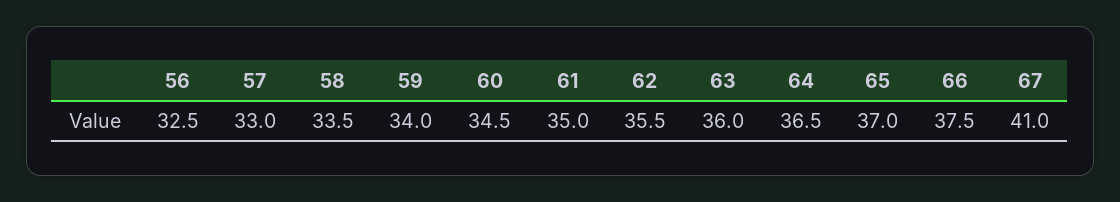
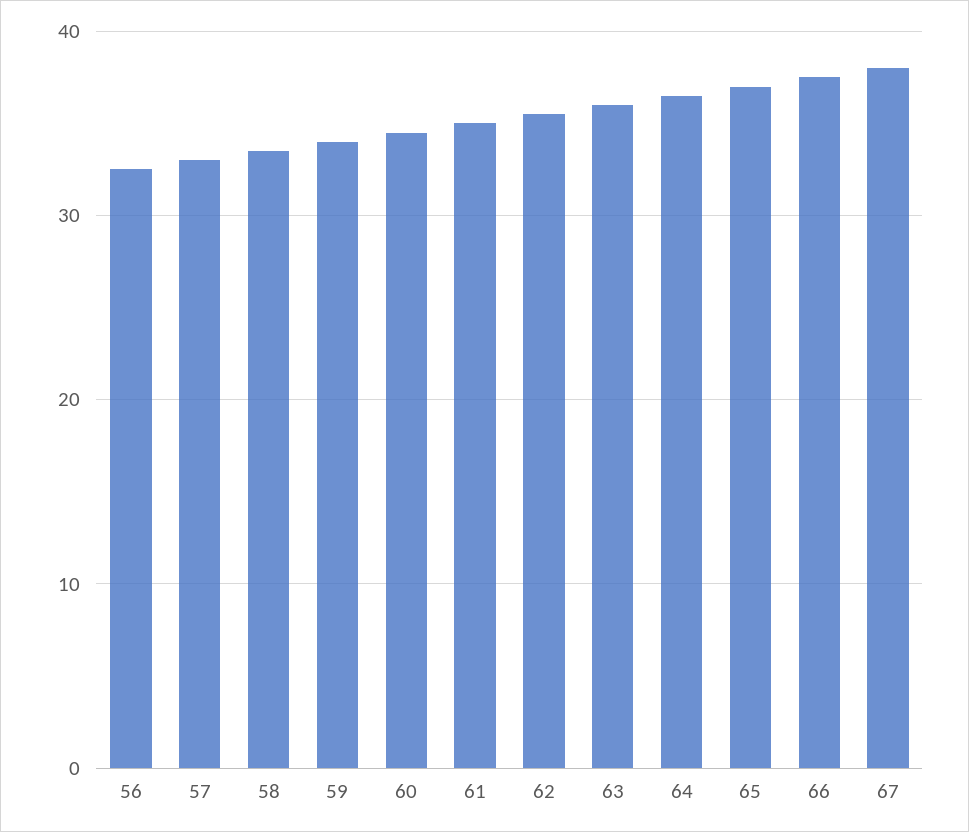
67: 41 -> 38

